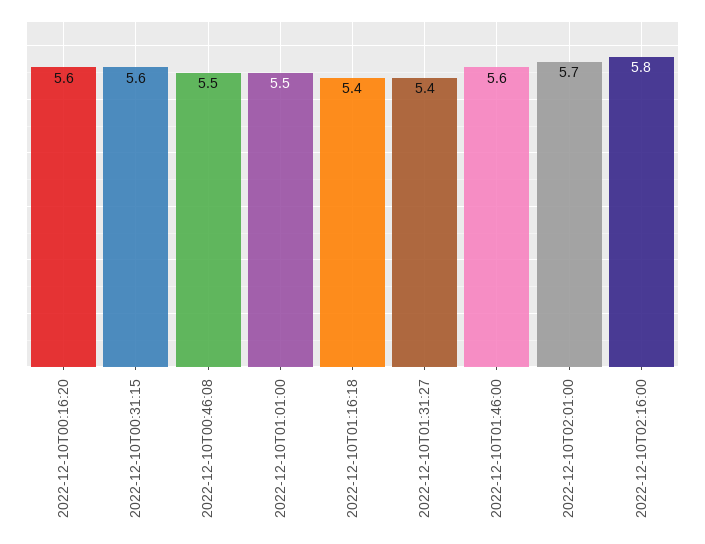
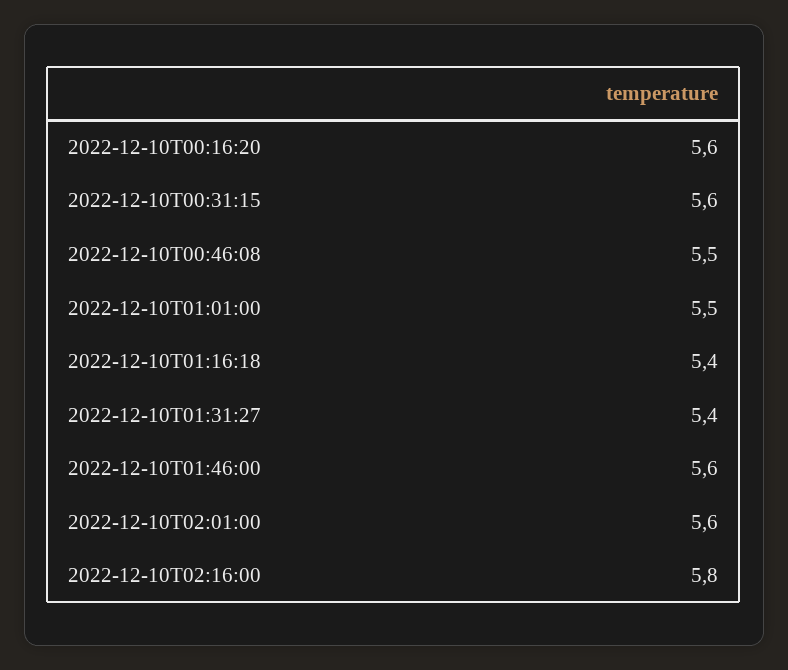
2022-12-10T02:01:00: 5.7 -> 5.6

